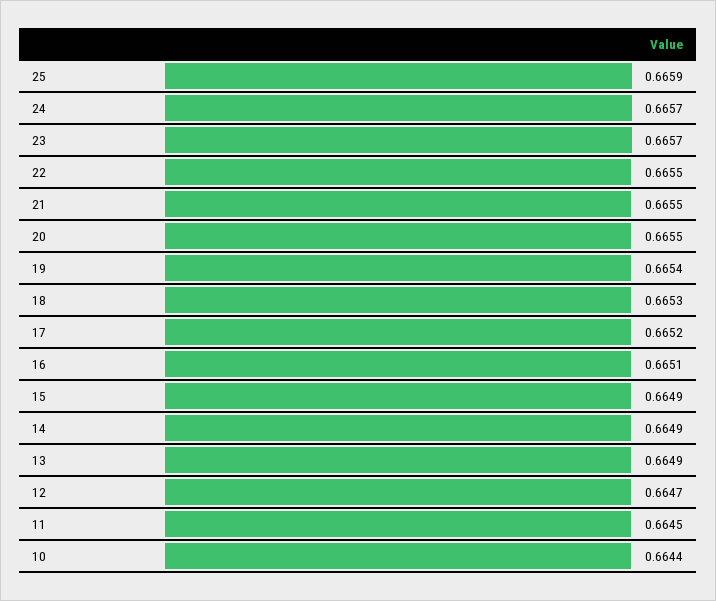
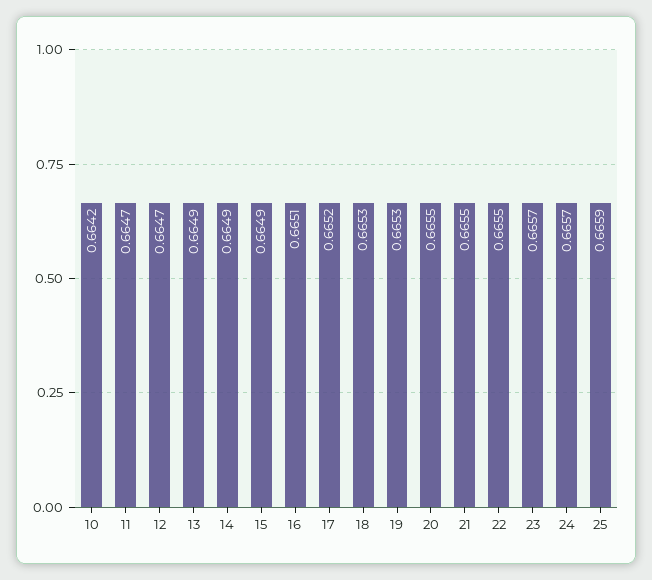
19: 0.6654 -> 0.6653
11: 0.6645 -> 0.6647
10: 0.6644 -> 0.6642

